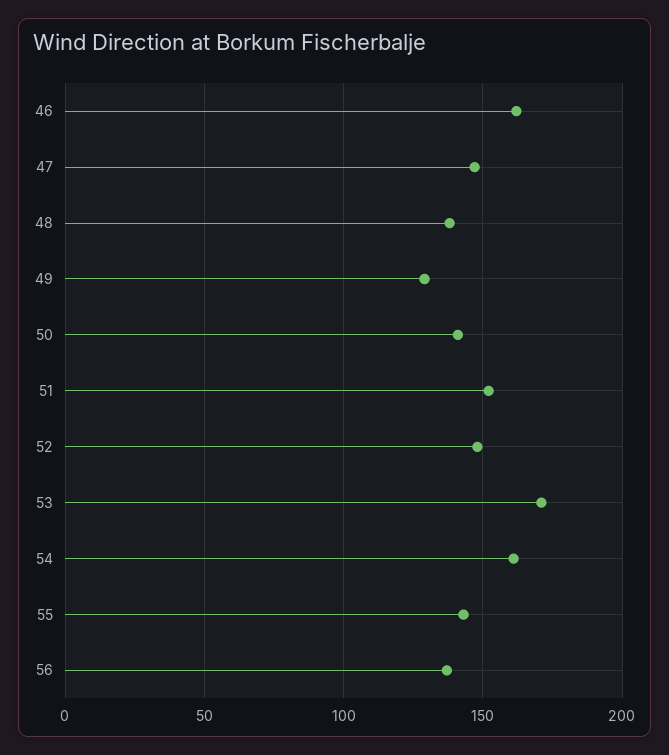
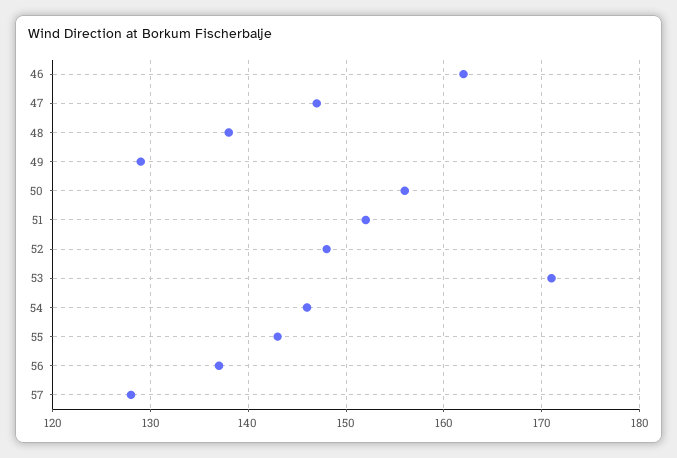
50: 140 -> 156
54: 160 -> 146
57: none -> 128

